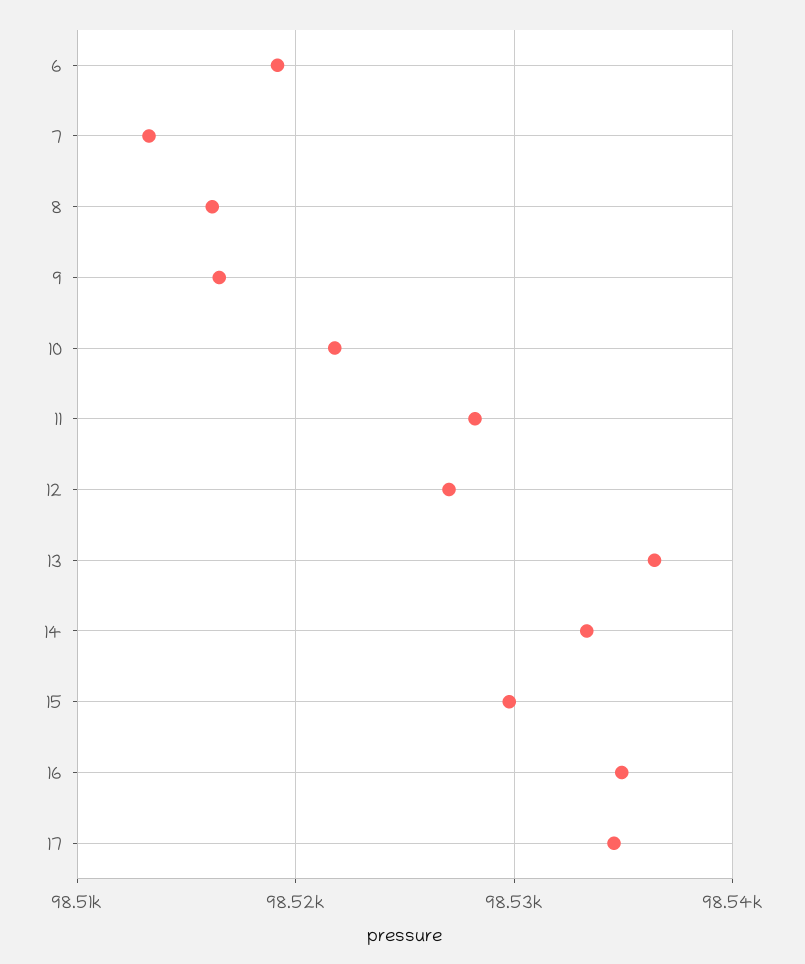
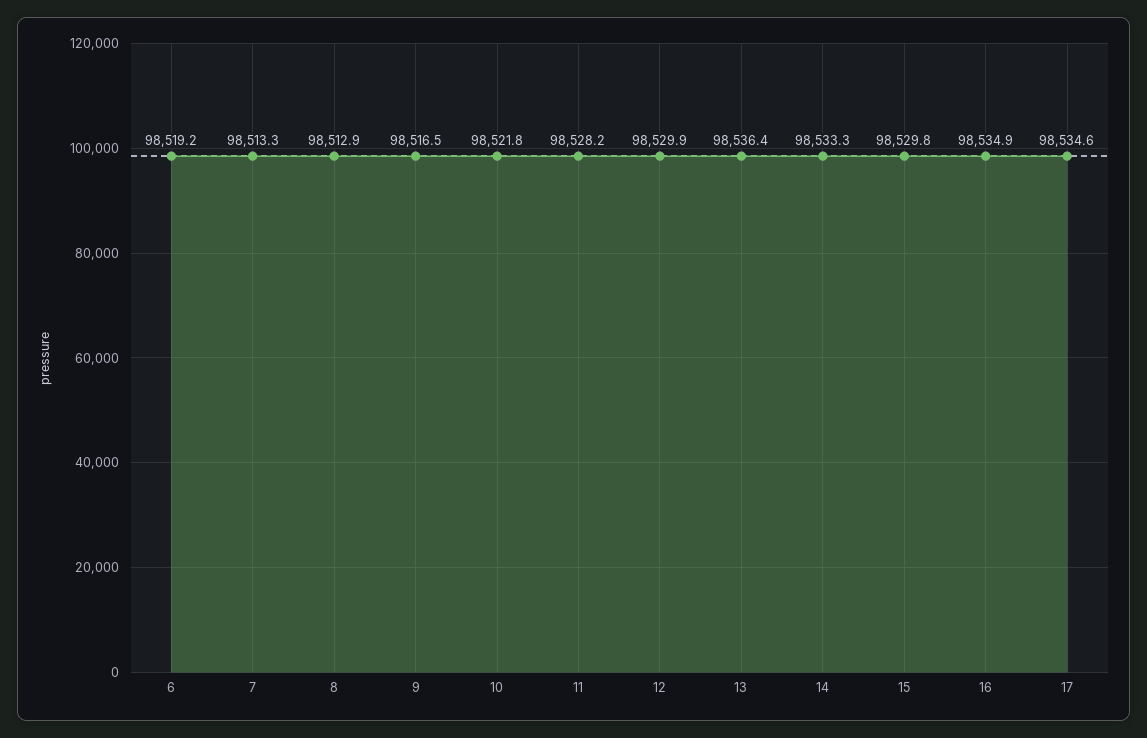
8: 98516 -> 98512.9
12: 98527 -> 98529.9

